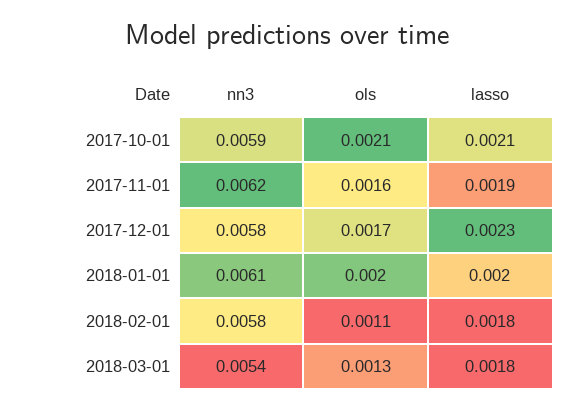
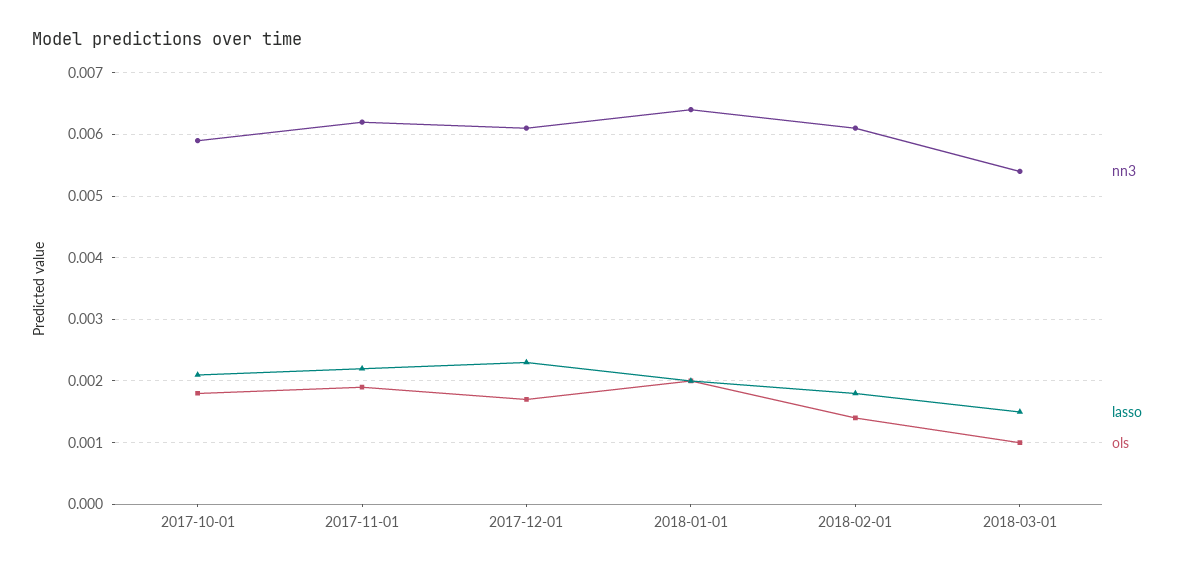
ols, 2017-10-01: 0.0021 -> 0.0018
ols, 2017-11-01: 0.0016 -> 0.0019
lasso, 2017-11-01: 0.0019 -> 0.0022
nn3, 2017-12-01: 0.0058 -> 0.0061
nn3, 2018-01-01: 0.0061 -> 0.0064
nn3, 2018-02-01: 0.0058 -> 0.0061
ols, 2018-02-01: 0.0011 -> 0.0014
ols, 2018-03-01: 0.0013 -> 0.001
lasso, 2018-03-01: 0.0018 -> 0.0015

